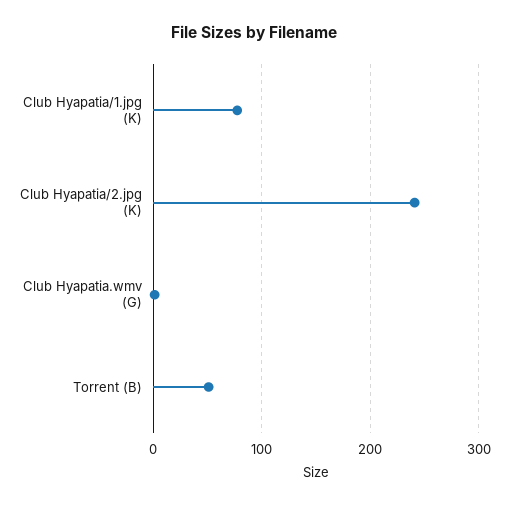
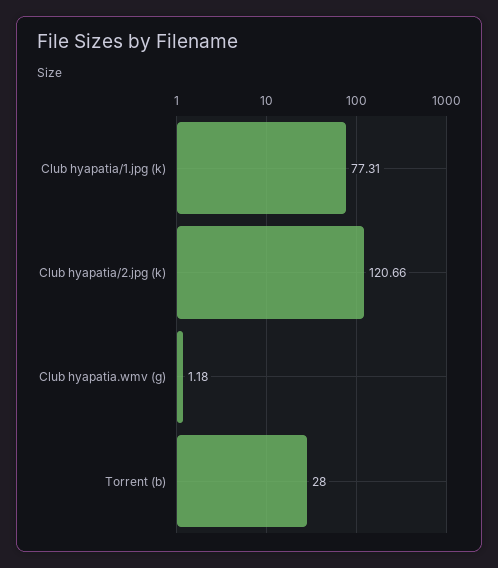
Club Hyapatia/2.jpg (K): 240 -> 120.66
Torrent (B): 50 -> 28

